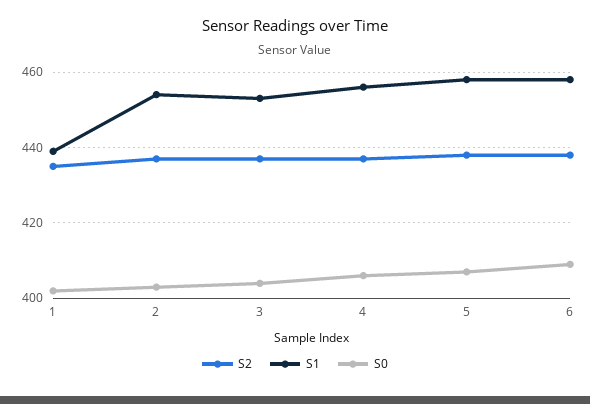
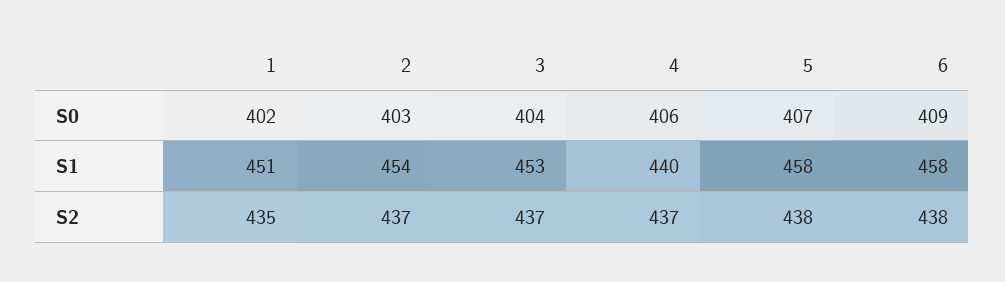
S1, 1: 440 -> 451
S1, 4: 455 -> 440

